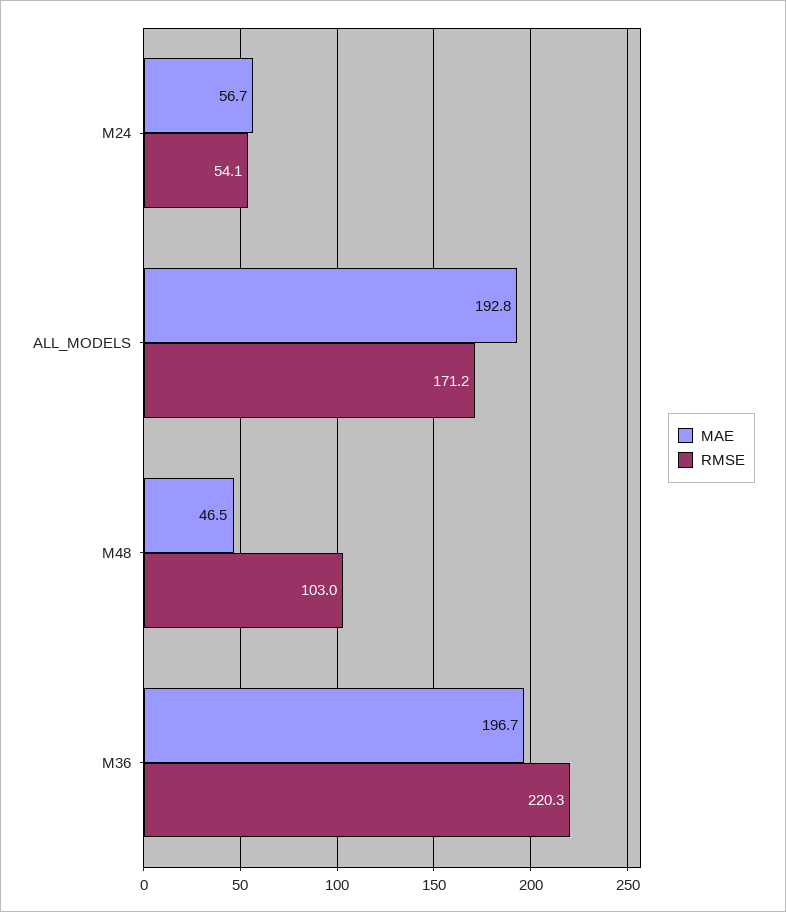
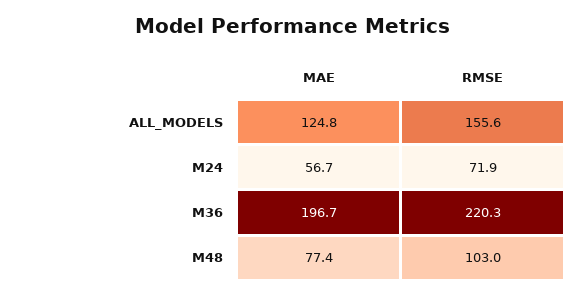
RMSE, M24: 54.1 -> 71.9
MAE, ALL_MODELS: 192.8 -> 124.8
RMSE, ALL_MODELS: 171.2 -> 155.6
MAE, M48: 46.5 -> 77.4

